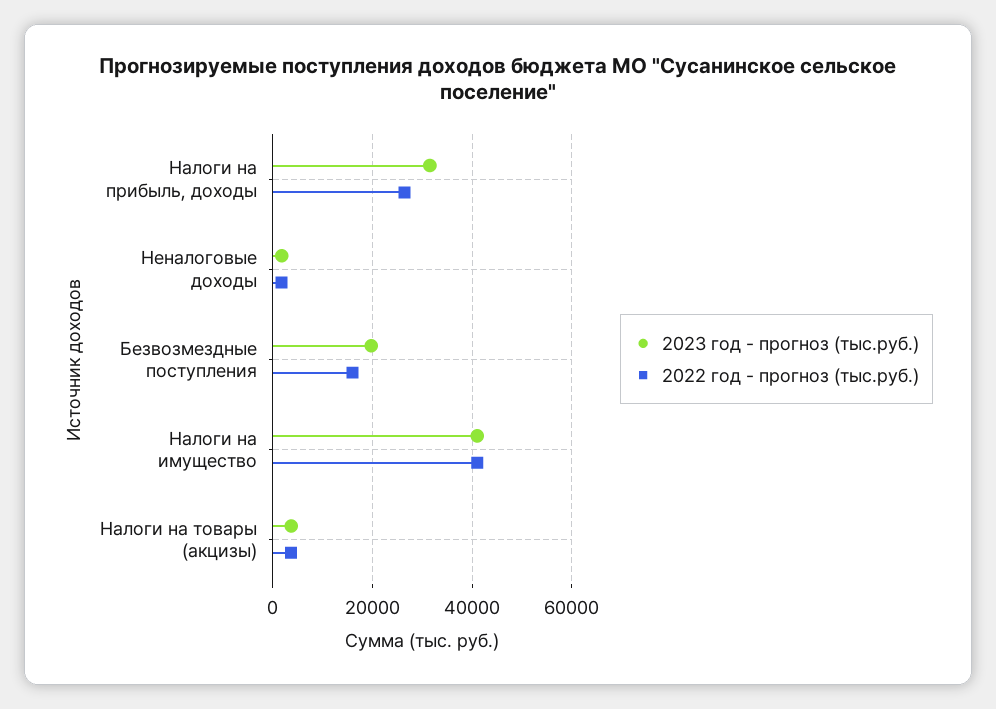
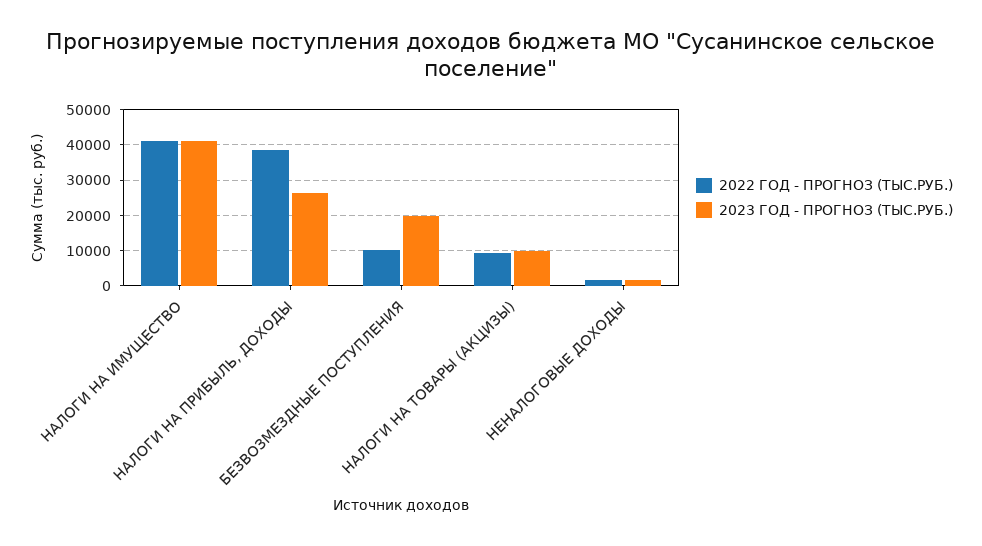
2023 год - прогноз (тыс.руб.), Налоги на прибыль, доходы: 32000 -> 26000
2022 год - прогноз (тыс.руб.), Налоги на прибыль, доходы: 26000 -> 38000
2022 год - прогноз (тыс.руб.), Безвозмездные поступления: 16000 -> 10000
2023 год - прогноз (тыс.руб.), Налоги на товары (акцизы): 4000 -> 10000
2022 год - прогноз (тыс.руб.), Налоги на товары (акцизы): 4000 -> 10000

